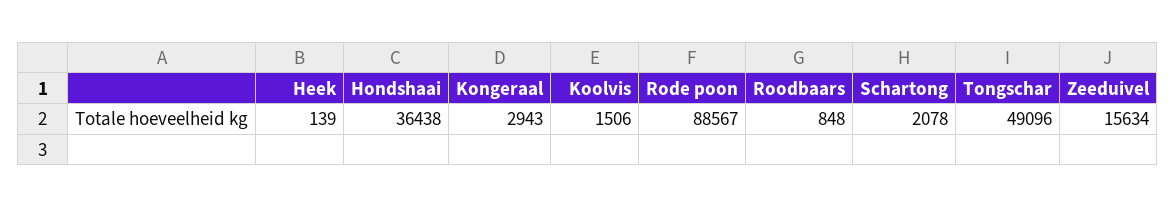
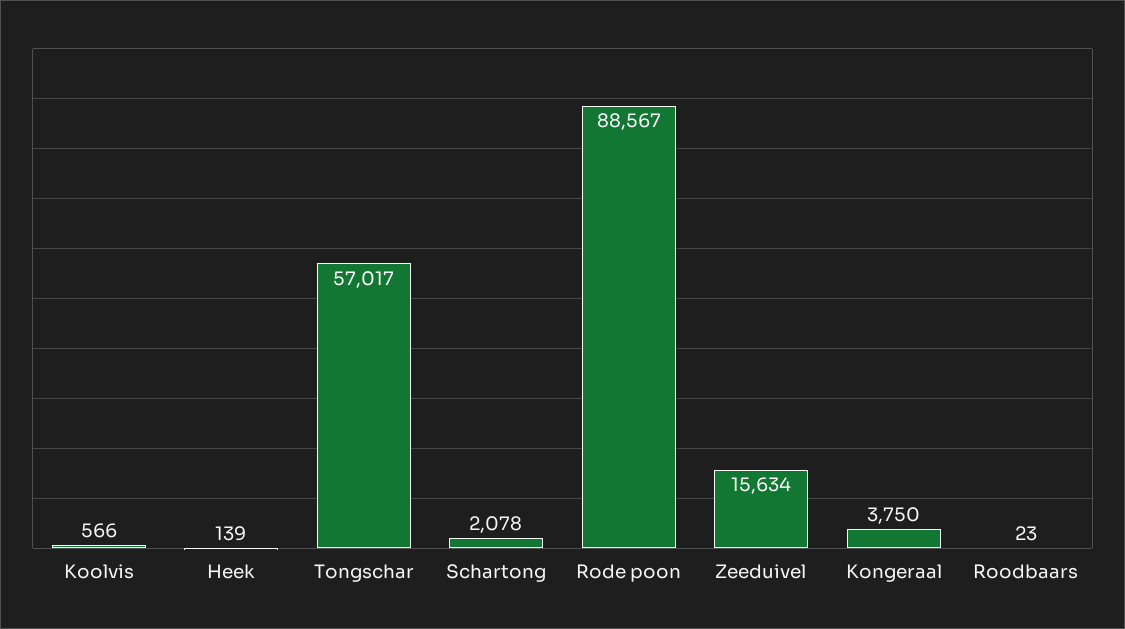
Hondshaai: 36438 -> none
Kongeraal: 2943 -> 3750
Koolvis: 1506 -> 566
Roodbaars: 848 -> 23
Tongschar: 49096 -> 57017

